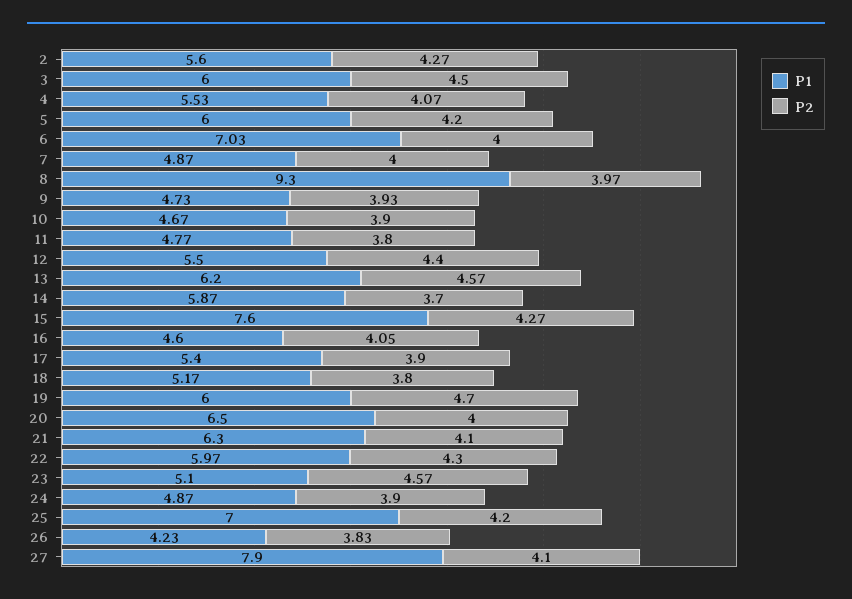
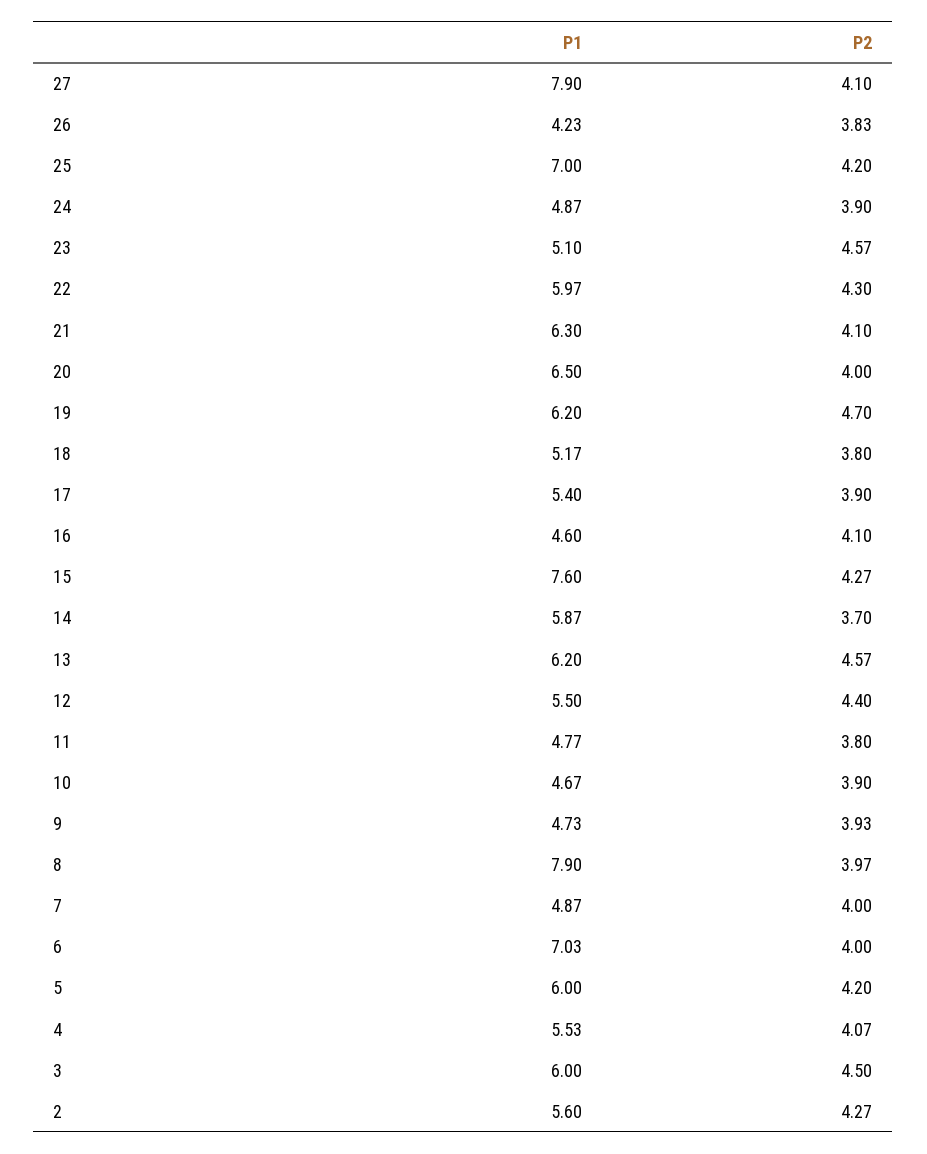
P1, 8: 9.3 -> 7.9
P2, 16: 4.05 -> 4.1
P1, 19: 6 -> 6.2

